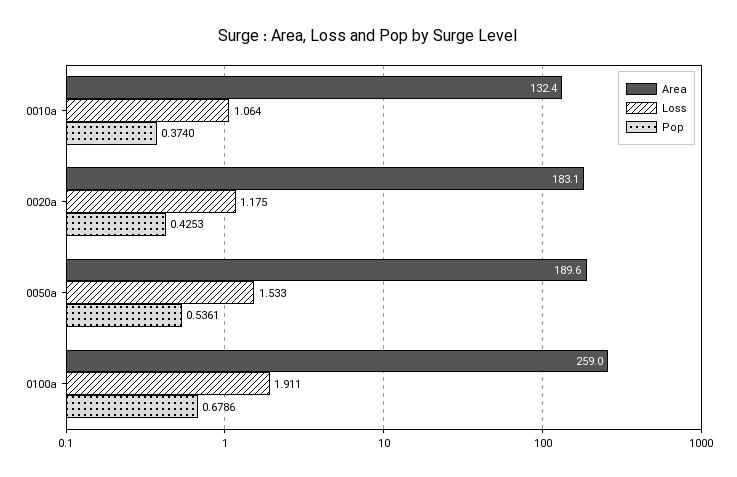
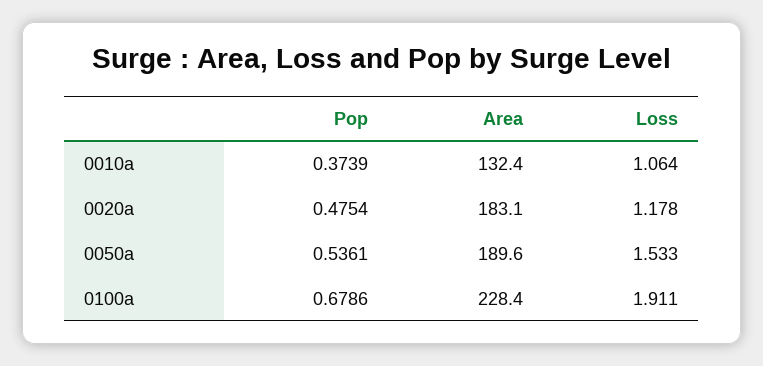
Pop, 0010a: 0.374 -> 0.3739
Loss, 0020a: 1.175 -> 1.178
Pop, 0020a: 0.4253 -> 0.4754
Area, 0100a: 259 -> 228.4

